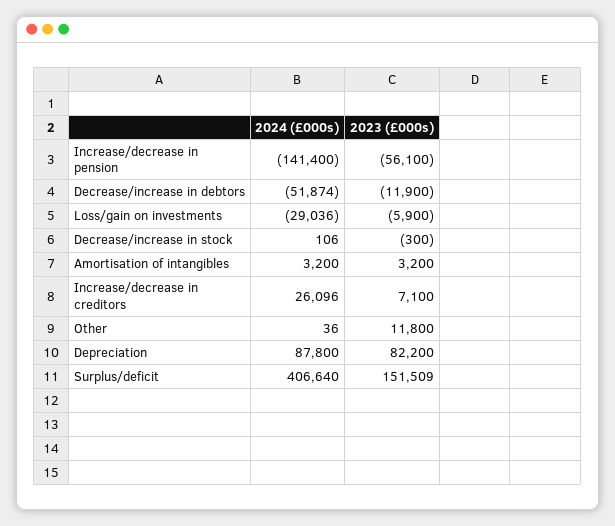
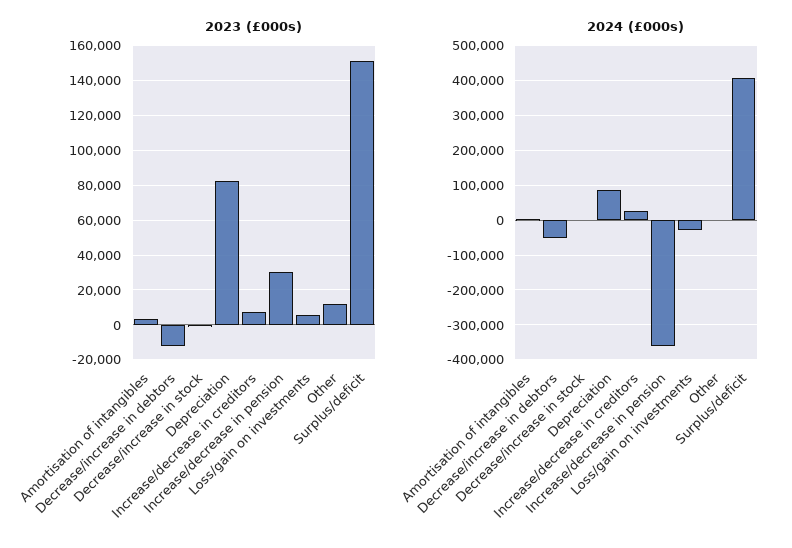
2024 (£000s), Increase/decrease in pension: -141400 -> -360000
2023 (£000s), Increase/decrease in pension: -56100 -> 30000
2023 (£000s), Loss/gain on investments: -5900 -> 5000

